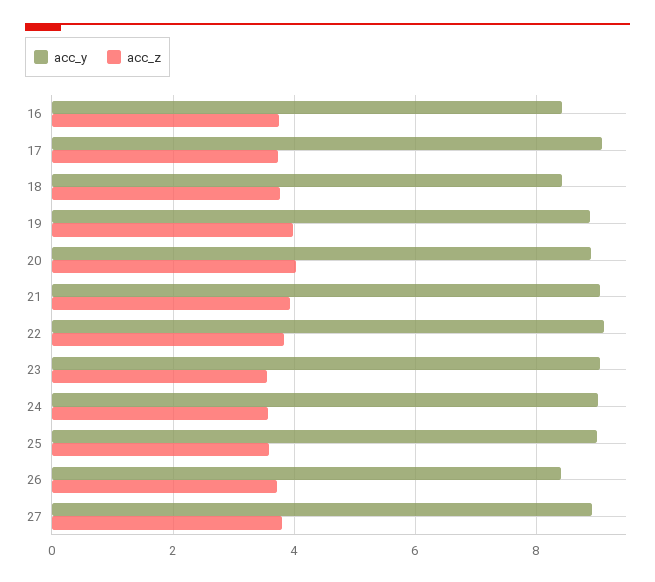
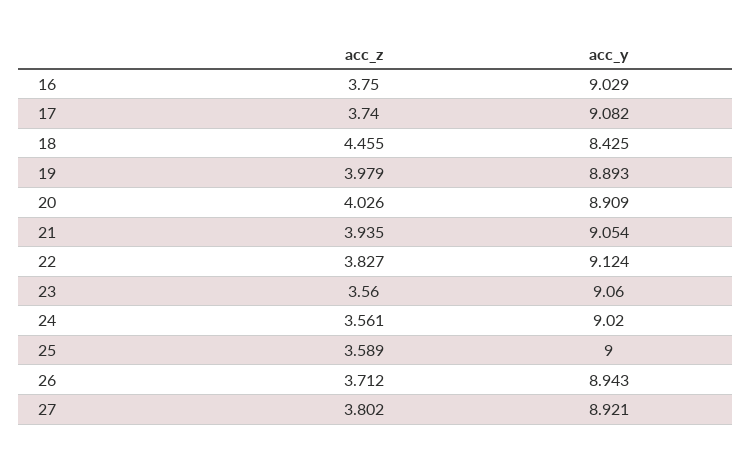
acc_y, 16: 8.4 -> 9.029
acc_z, 18: 3.8 -> 4.455
acc_y, 26: 8.4 -> 8.943

